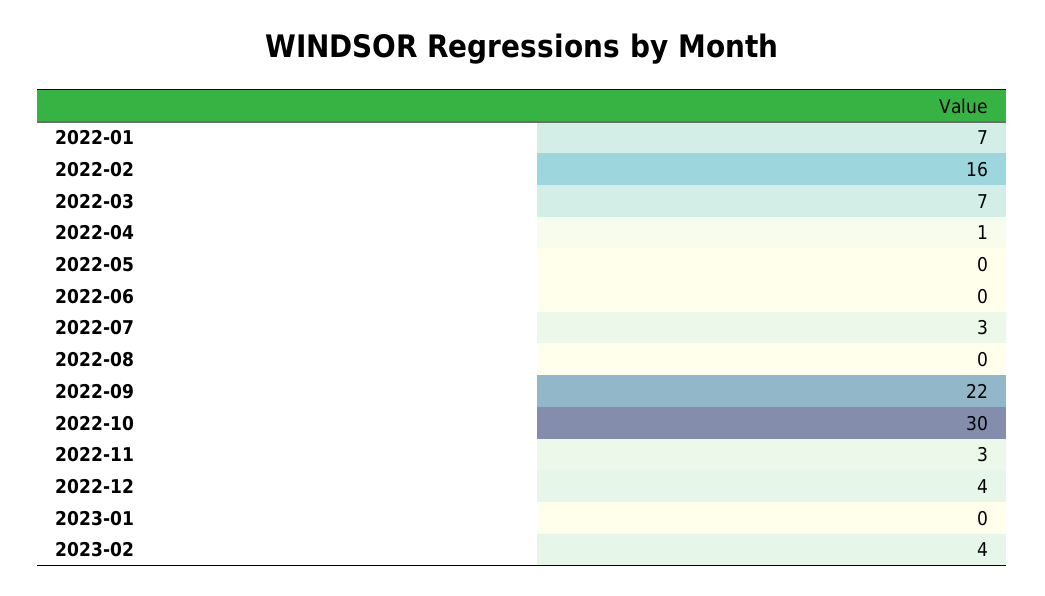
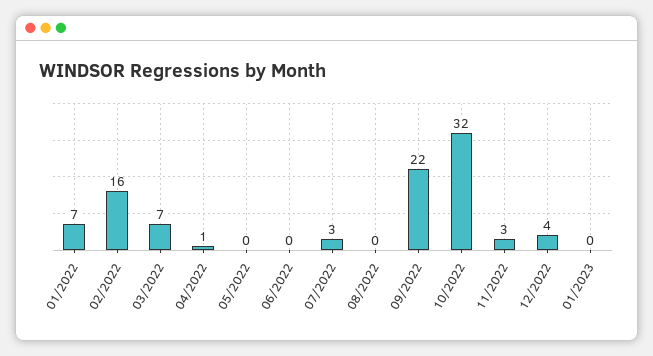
2022-10: 30 -> 32
2023-02: 4 -> none

